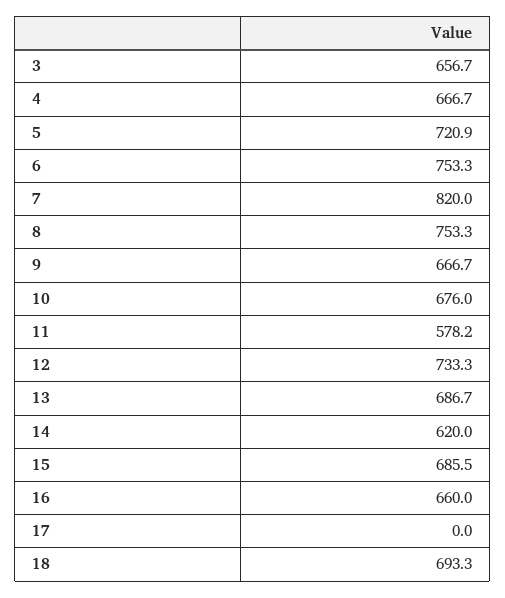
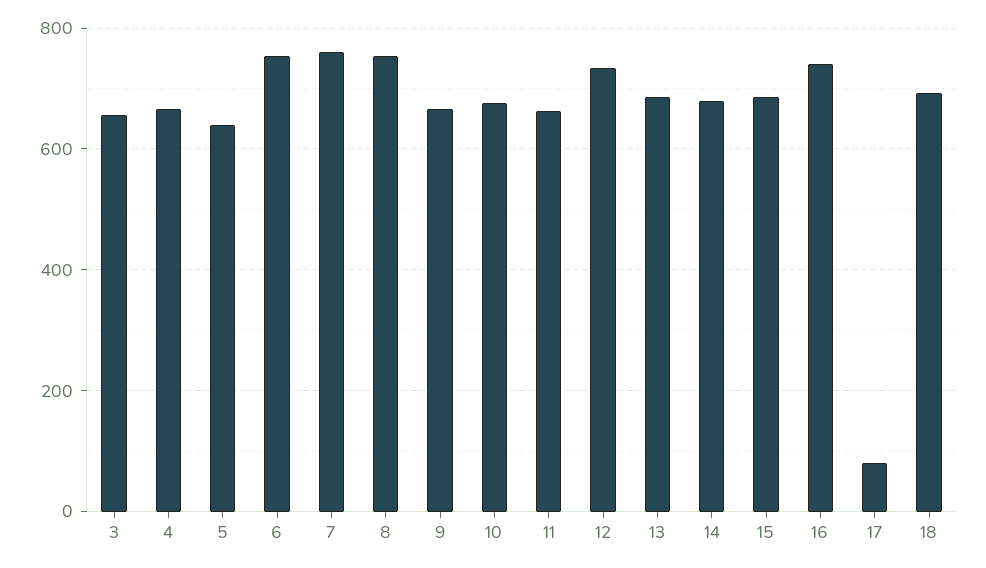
5: 720.9 -> 640
7: 820 -> 760
11: 578.2 -> 660
14: 620 -> 680
16: 660 -> 740
17: 0 -> 80

